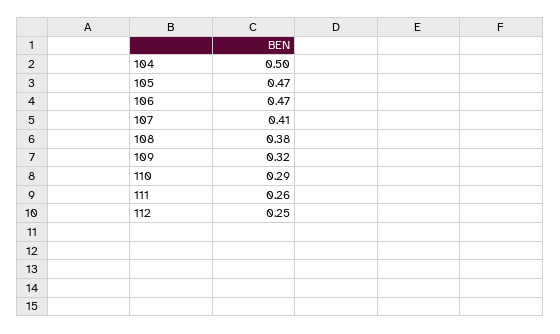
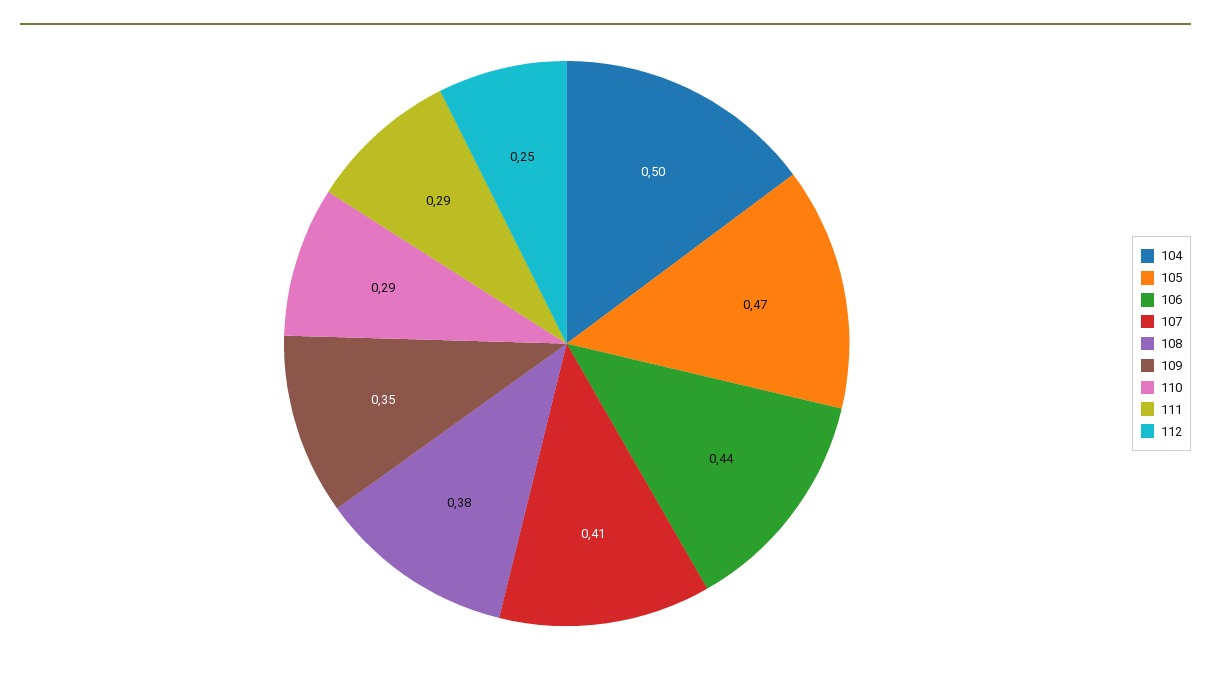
106: 0.47 -> 0.44
109: 0.32 -> 0.35
111: 0.26 -> 0.29

